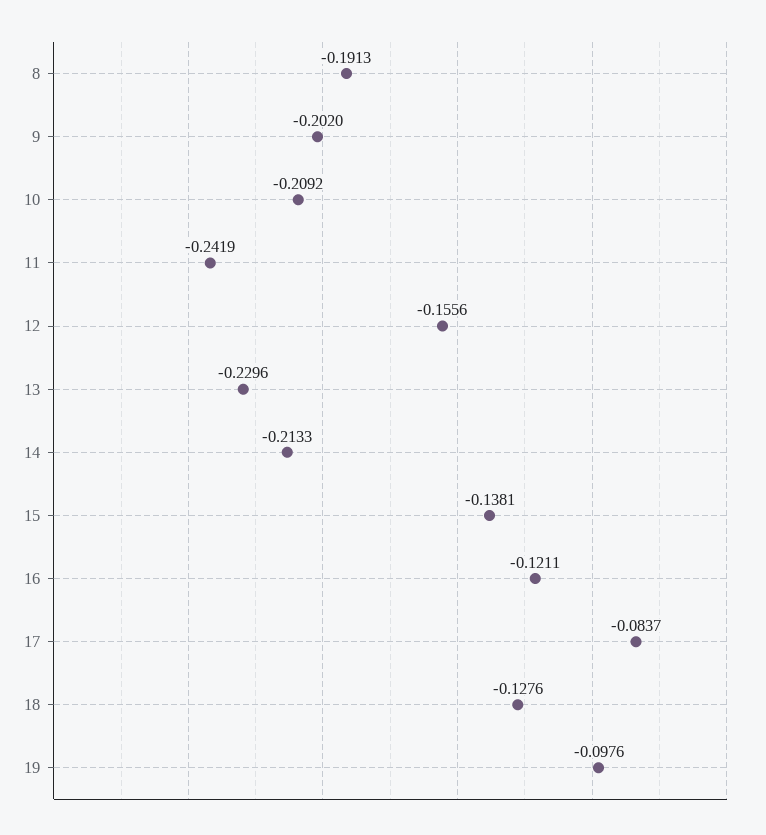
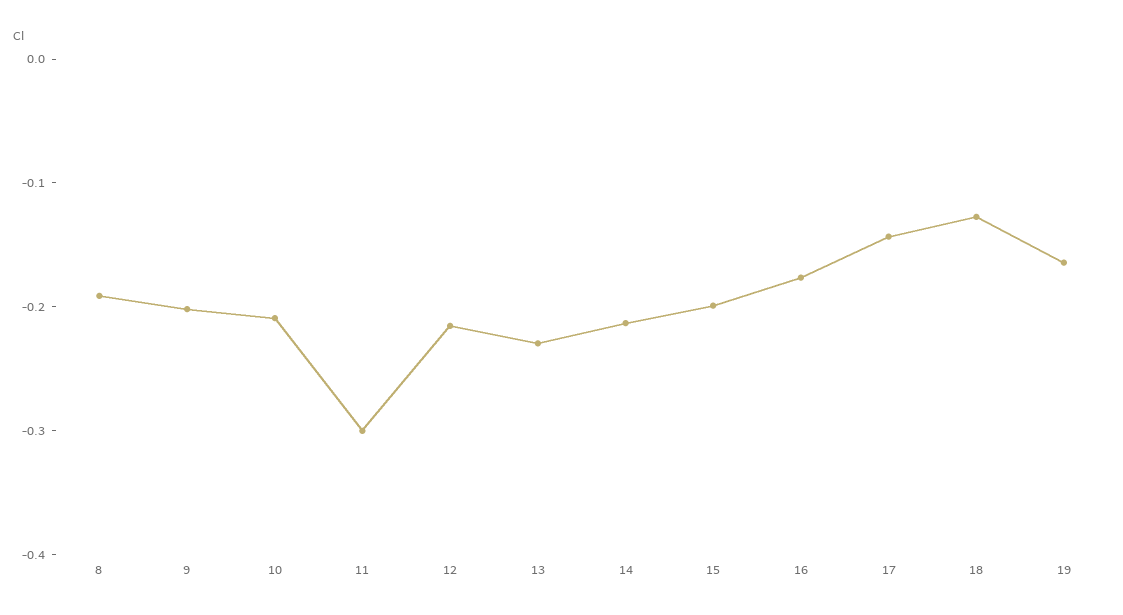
11: -0.2419 -> -0.3
12: -0.1556 -> -0.22
15: -0.1381 -> -0.2
16: -0.1211 -> -0.18
17: -0.0837 -> -0.14
19: -0.0976 -> -0.16

